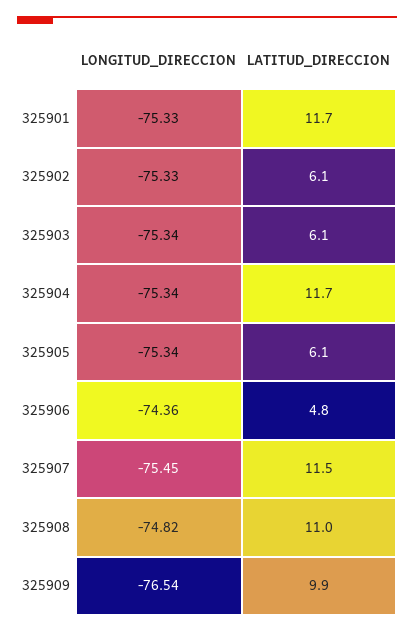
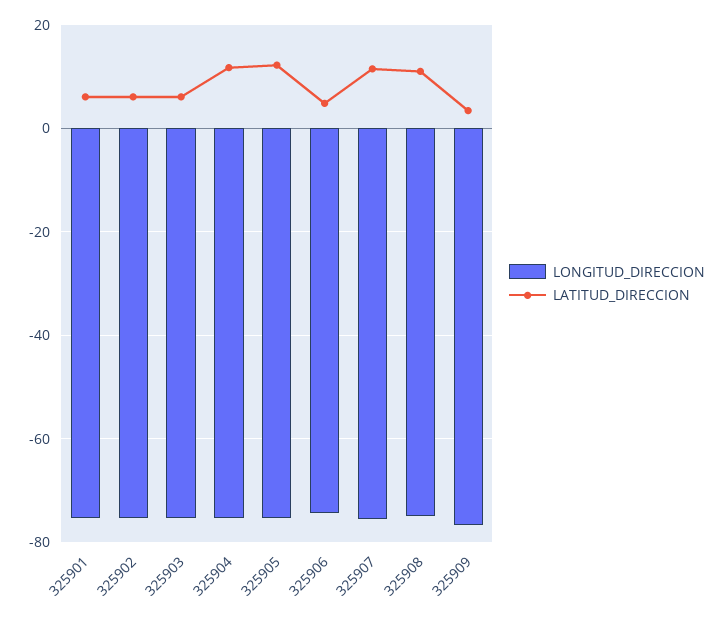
LATITUD_DIRECCION, 325901: 11.7 -> 6
LATITUD_DIRECCION, 325905: 6.1 -> 12
LATITUD_DIRECCION, 325909: 9.9 -> 4

